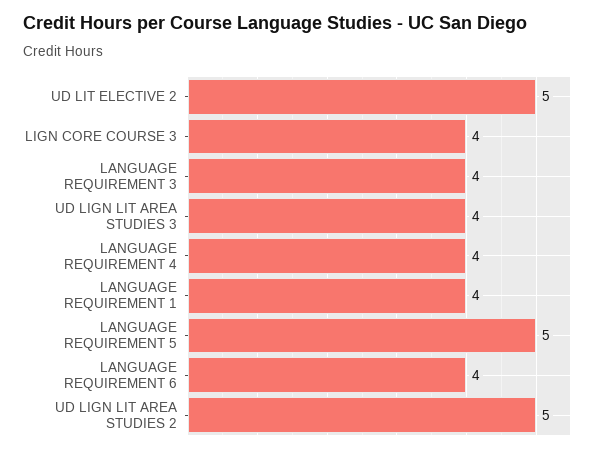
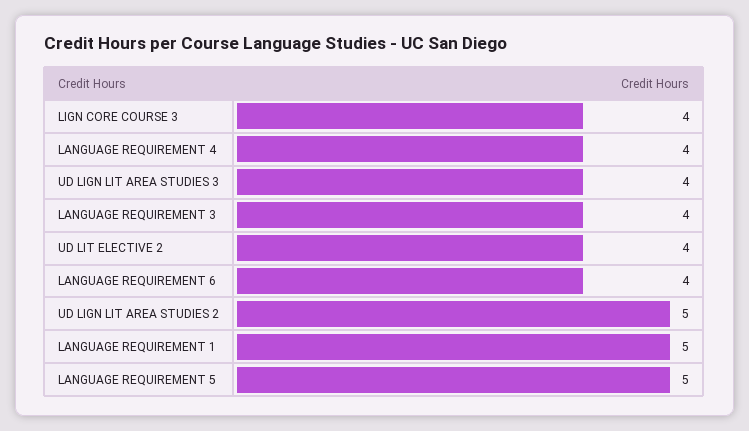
UD LIT ELECTIVE 2: 5 -> 4
LANGUAGE REQUIREMENT 1: 4 -> 5

